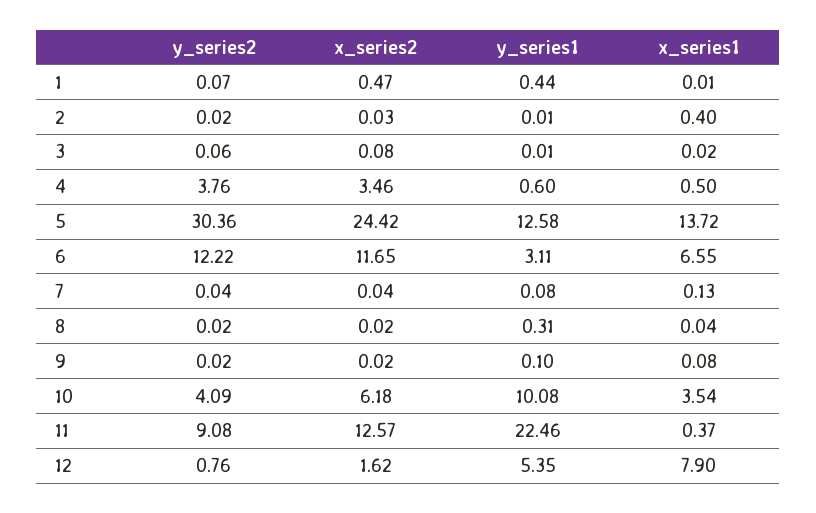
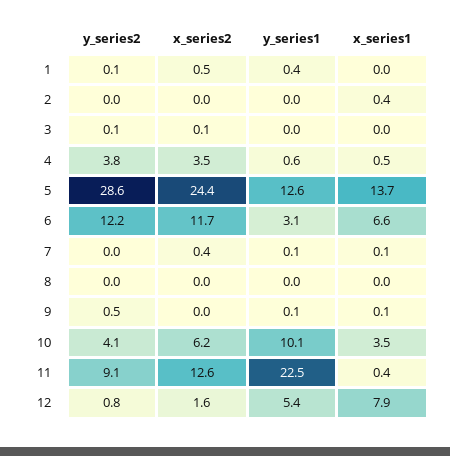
y_series2, 5: 30.36 -> 28.6
x_series2, 7: 0.04 -> 0.4
y_series1, 8: 0.31 -> 0
y_series2, 9: 0.02 -> 0.5

